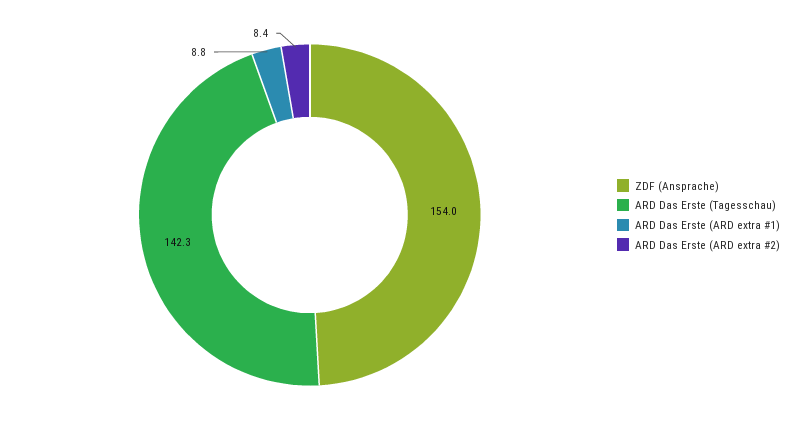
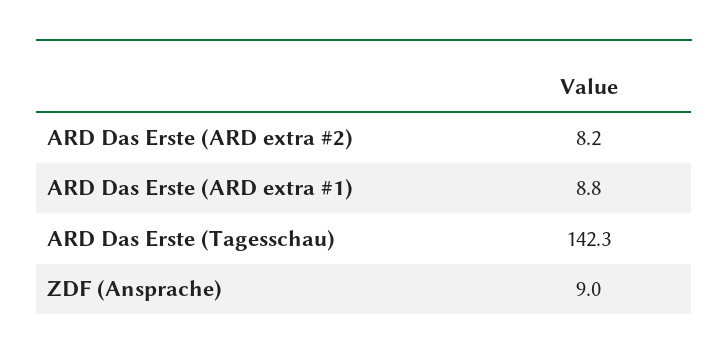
ZDF (Ansprache): 154 -> 9
ARD Das Erste (ARD extra #2): 8.4 -> 8.2

